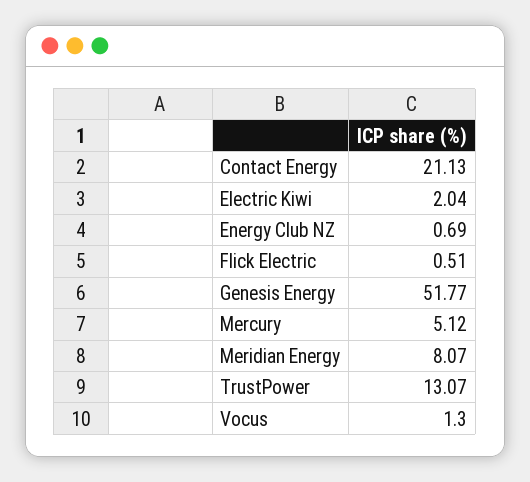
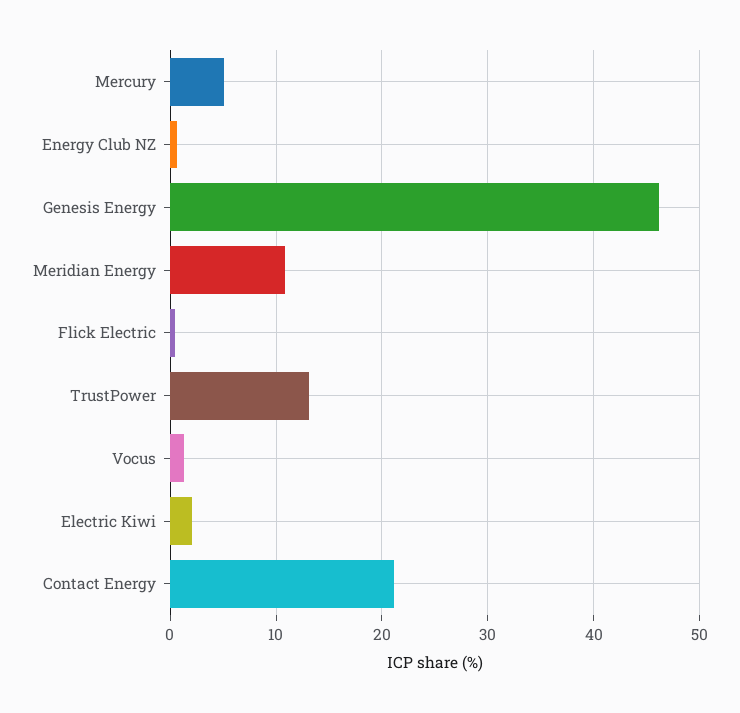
Genesis Energy: 51.77 -> 46
Meridian Energy: 8.07 -> 11

